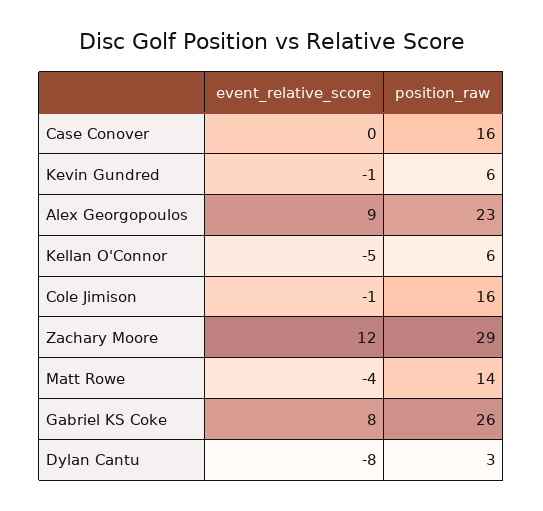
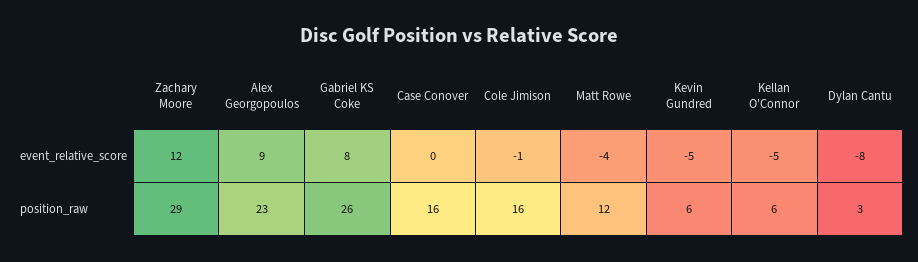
event_relative_score, Kevin Gundred: -1 -> -5
position_raw, Matt Rowe: 14 -> 12

